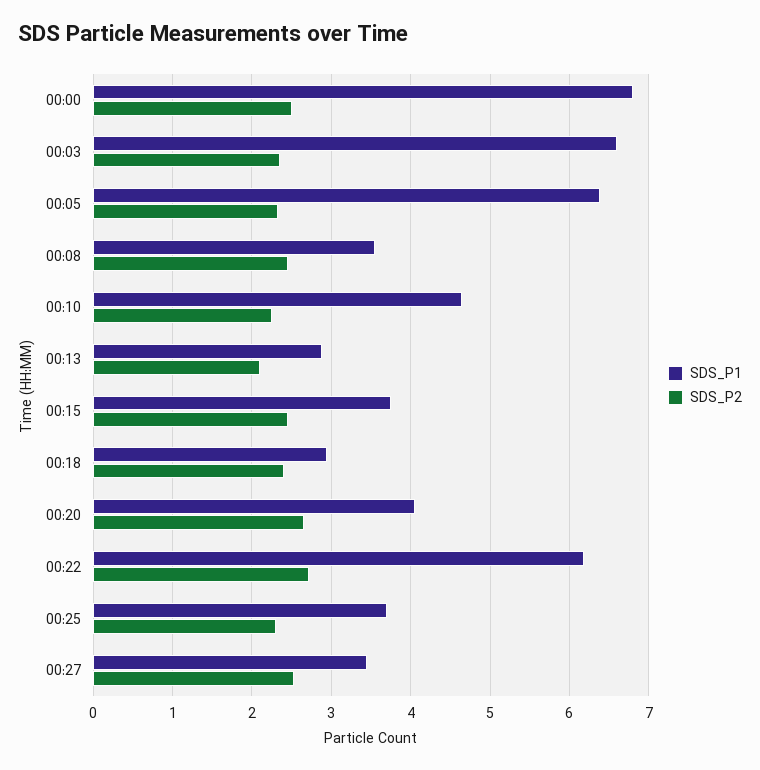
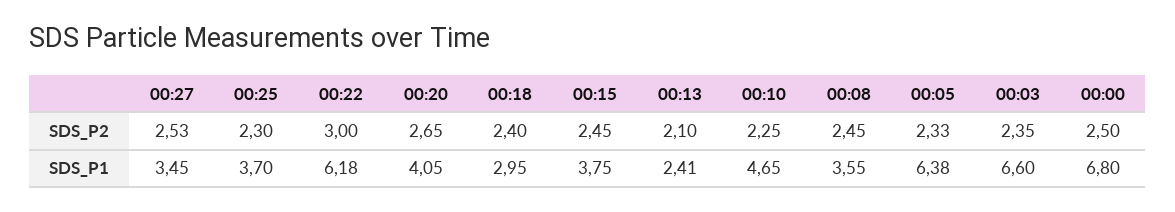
SDS_P1, 00:13: 2.9 -> 2.41
SDS_P2, 00:22: 2.7 -> 3

